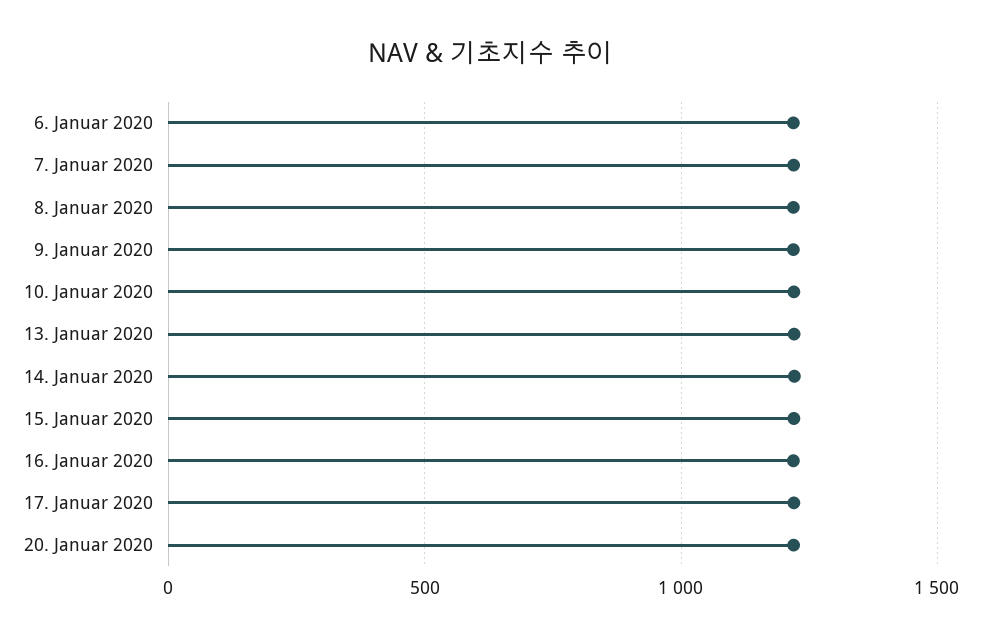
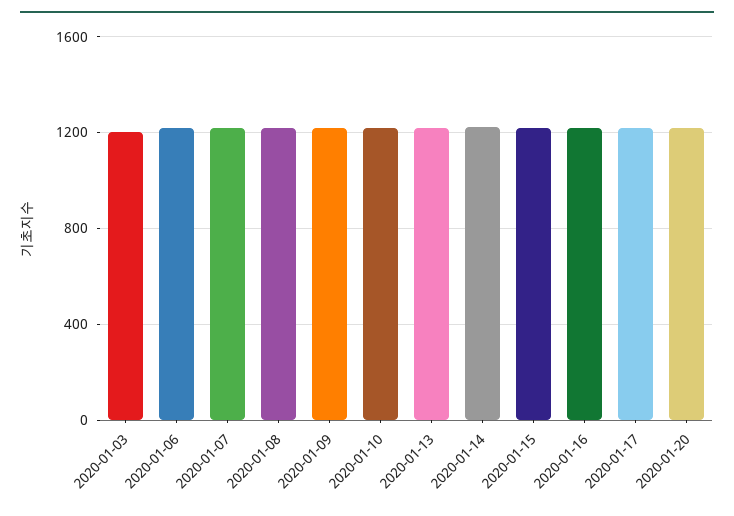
2020-01-03: none -> 1200

